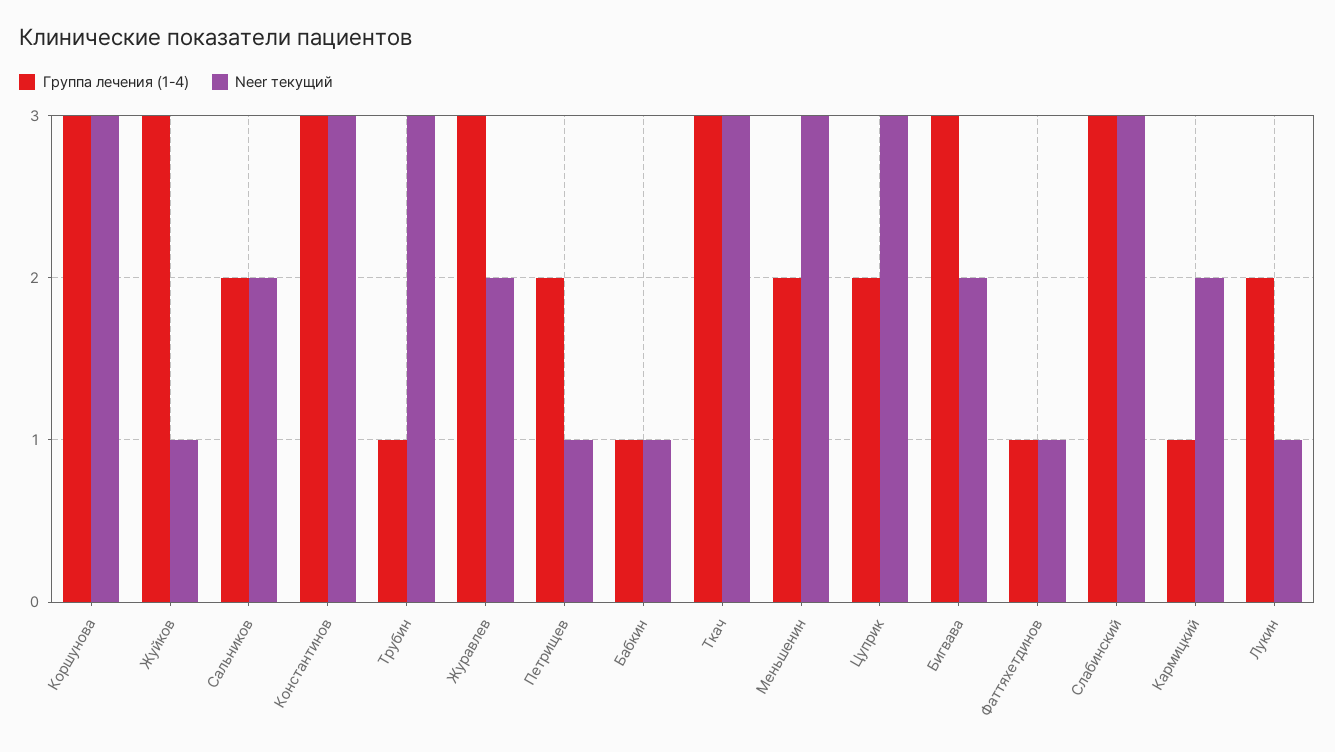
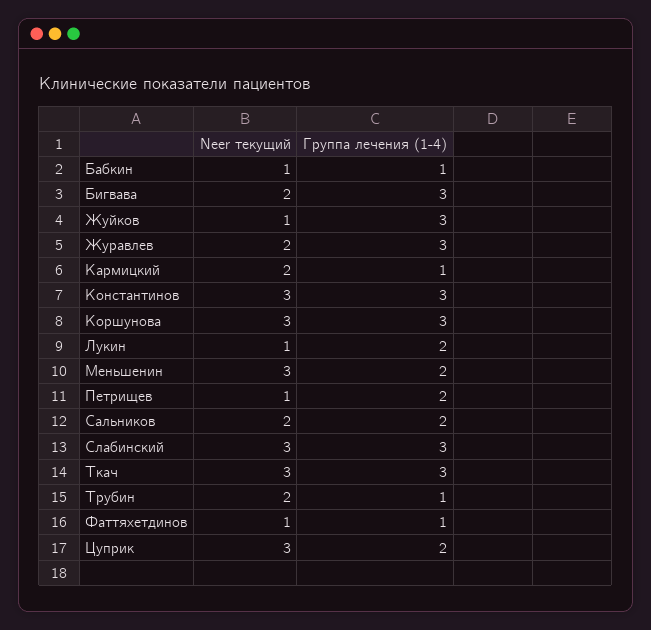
Neer текущий, Трубин: 3 -> 2

